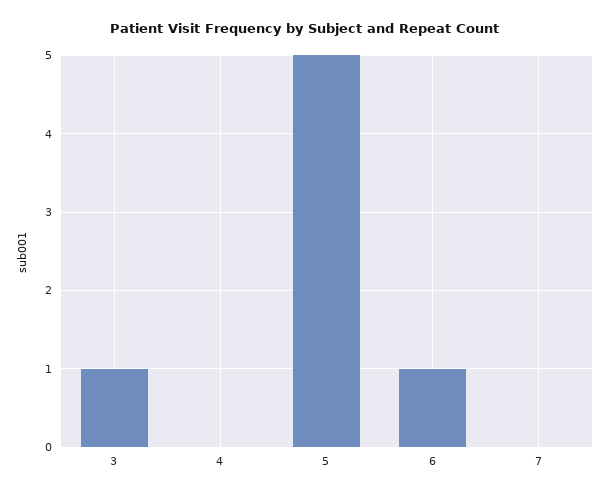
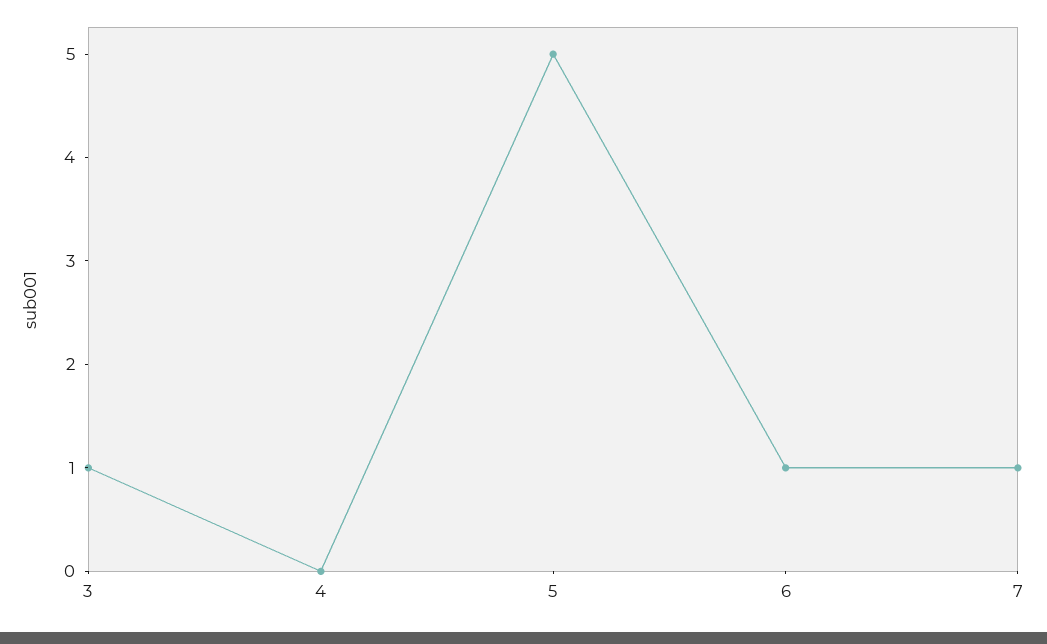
7: 0 -> 1

